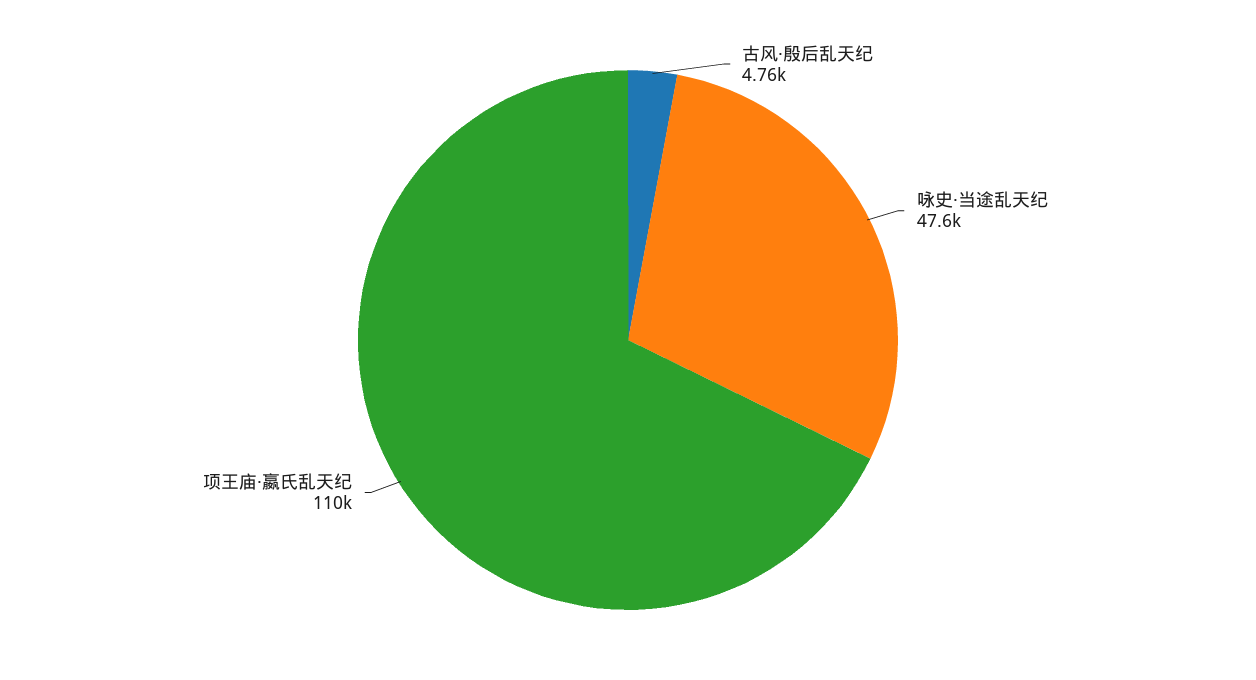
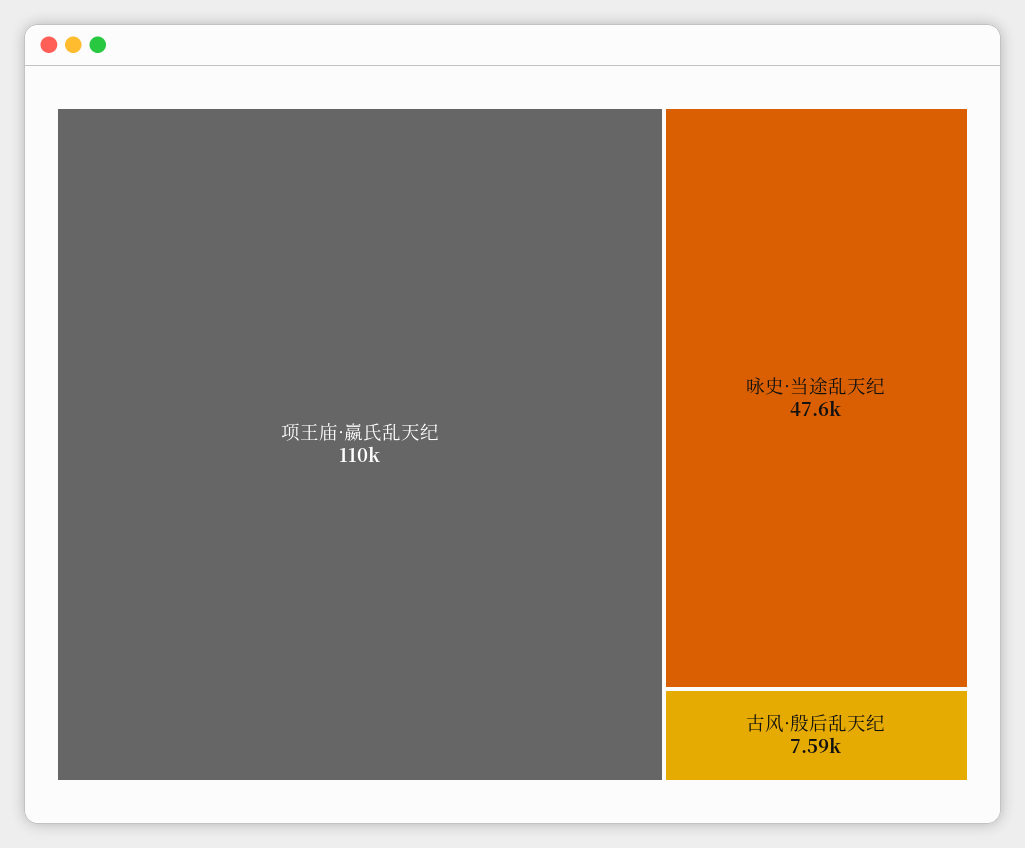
古风·殷后乱天纪: 4760 -> 7590

